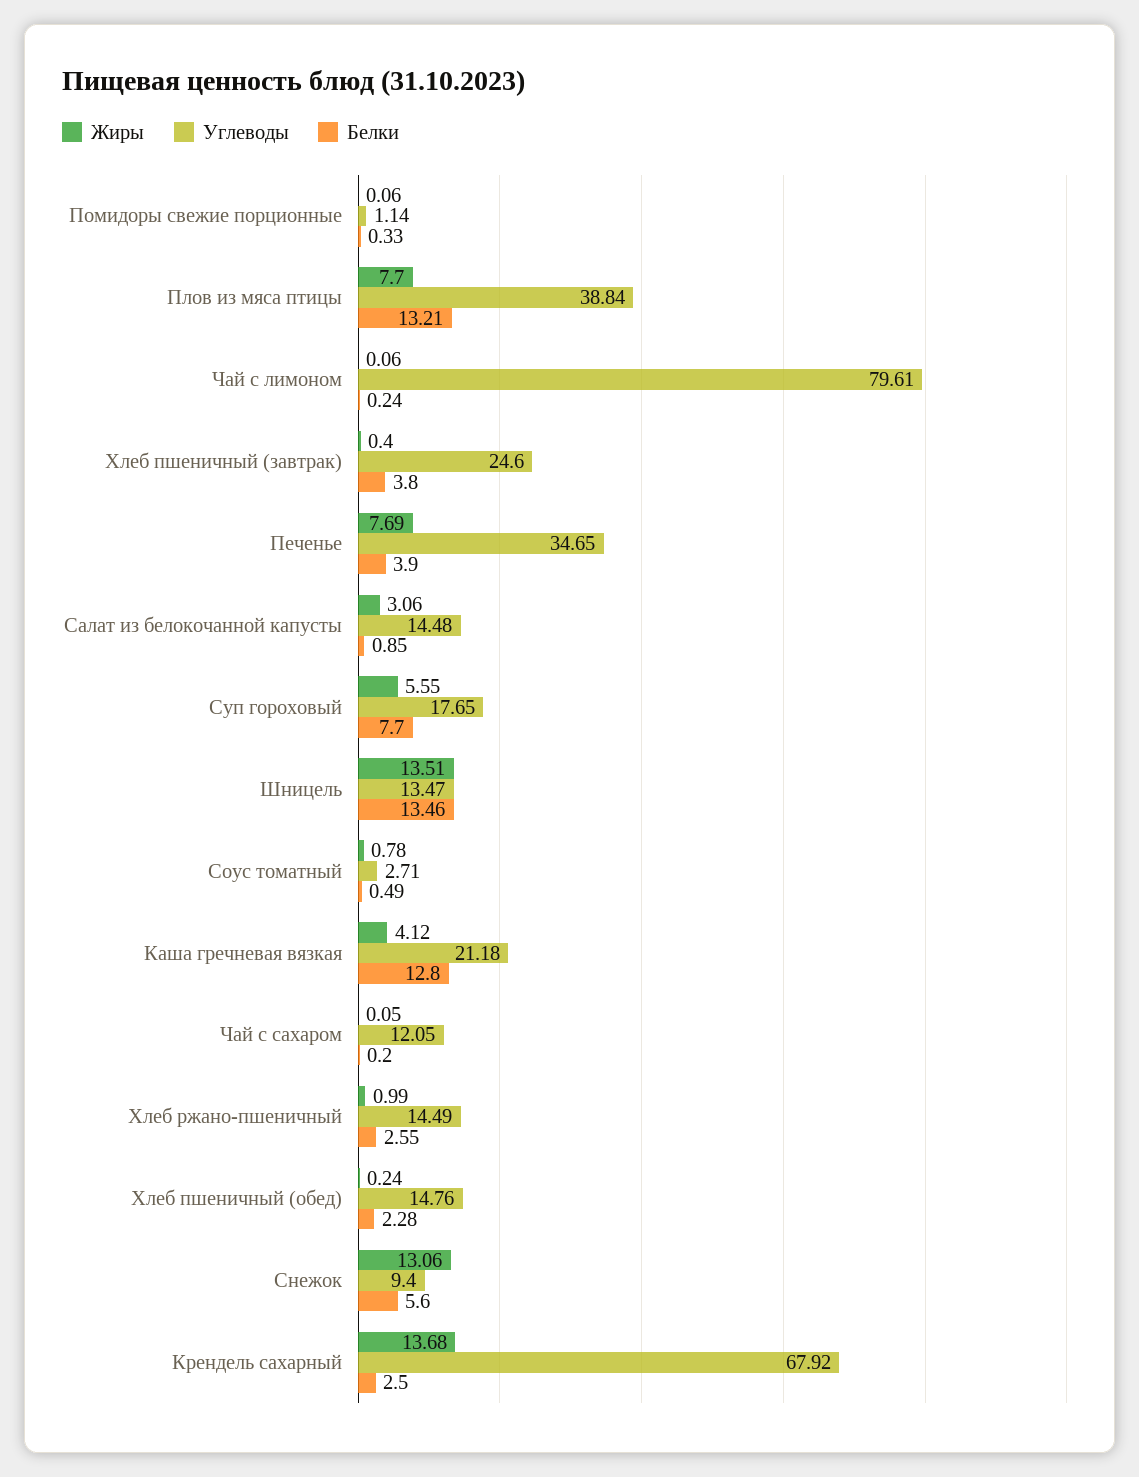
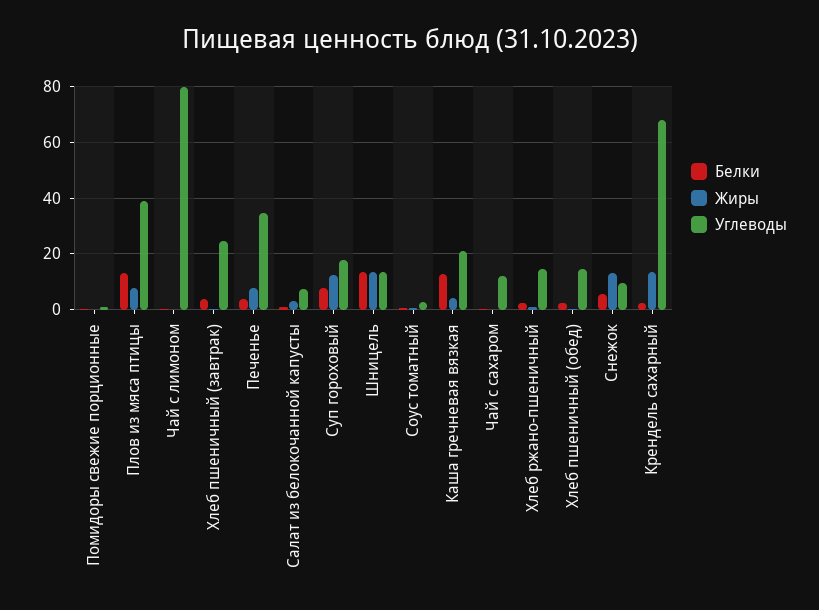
Углеводы, Салат из белокочанной капусты: 14.48 -> 7.5
Жиры, Суп гороховый: 5.55 -> 12.5

